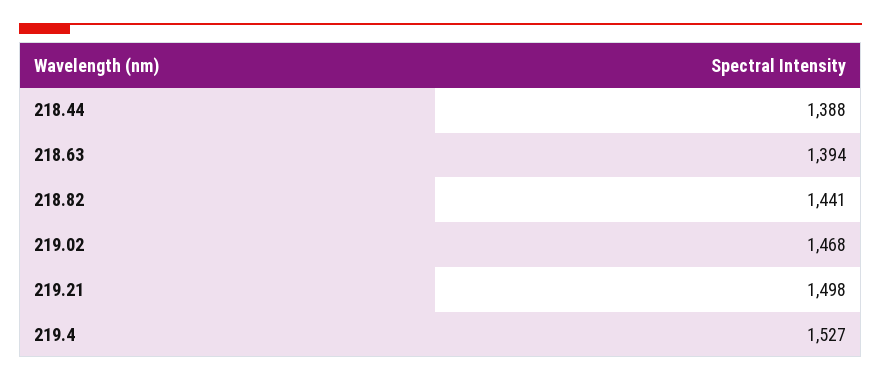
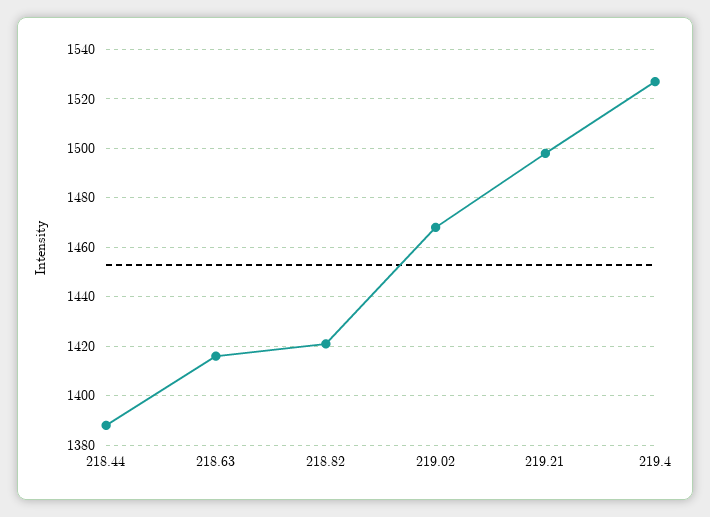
218.63: 1394 -> 1415
218.82: 1441 -> 1420

